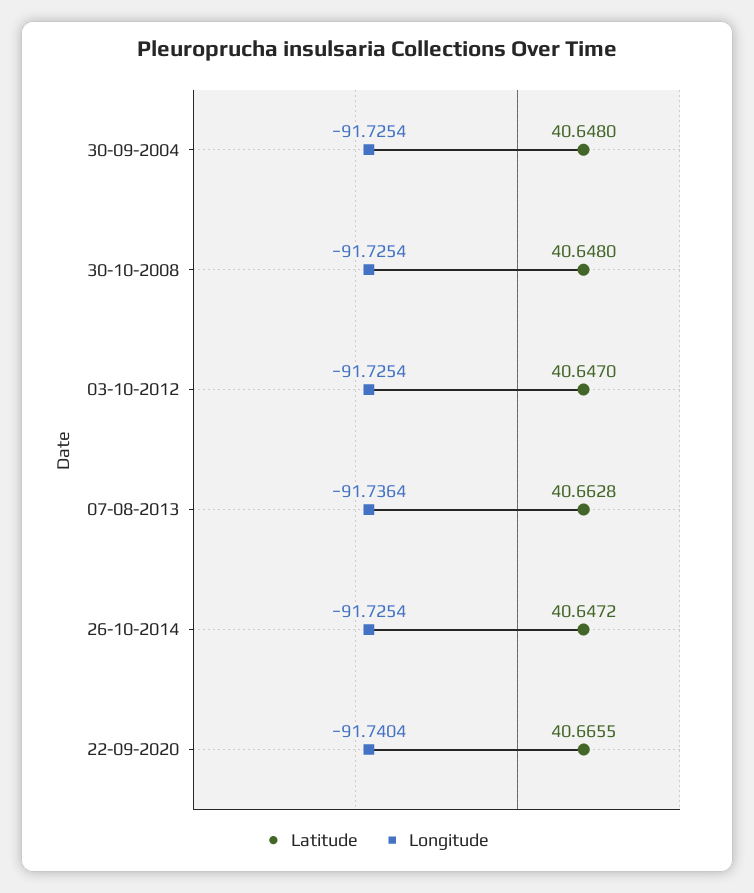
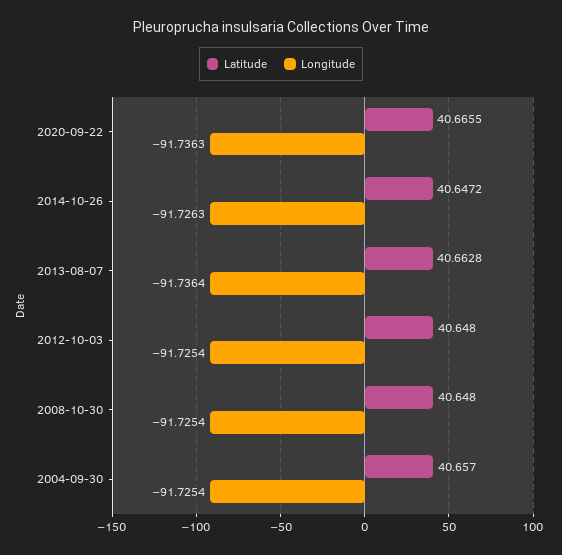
Latitude, 30-09-2004: 40.648 -> 40.657
Latitude, 03-10-2012: 40.647 -> 40.648
Longitude, 26-10-2014: -91.7254 -> -91.7263
Longitude, 22-09-2020: -91.7404 -> -91.7363

